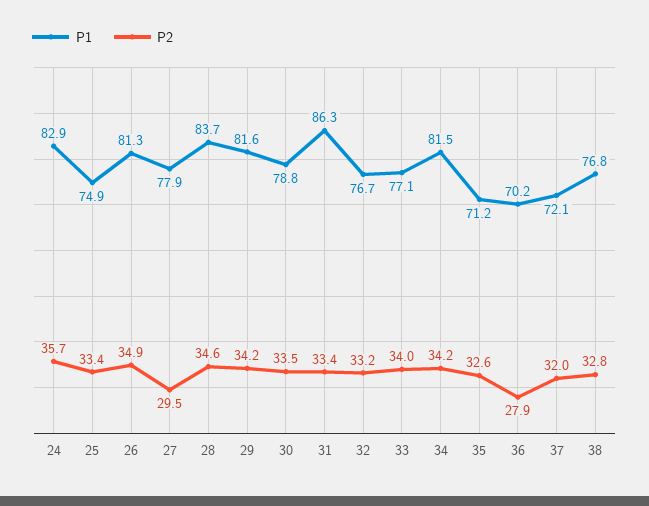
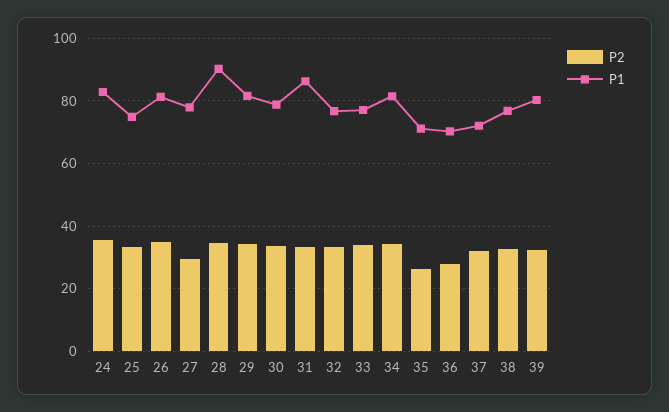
P1, 28: 83.7 -> 90
P2, 35: 32.6 -> 26
P2, 39: none -> 32
P1, 39: none -> 80

